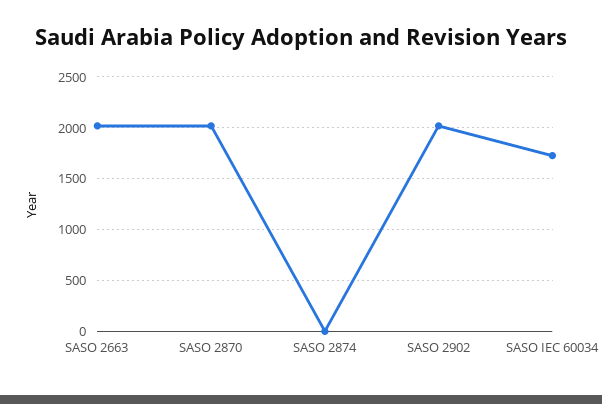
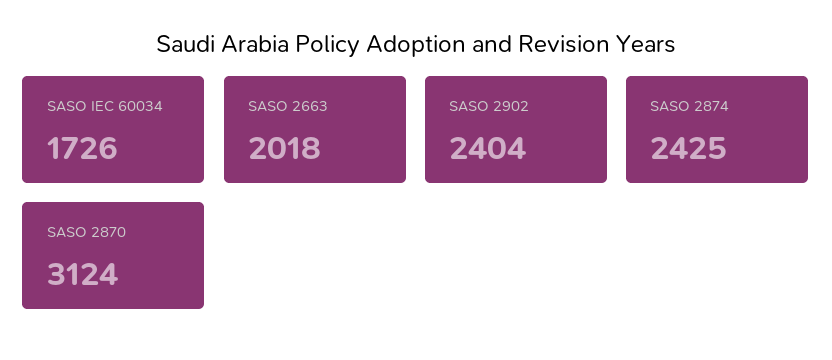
SASO 2870: 2000 -> 3124
SASO 2874: 0 -> 2425
SASO 2902: 2000 -> 2404

